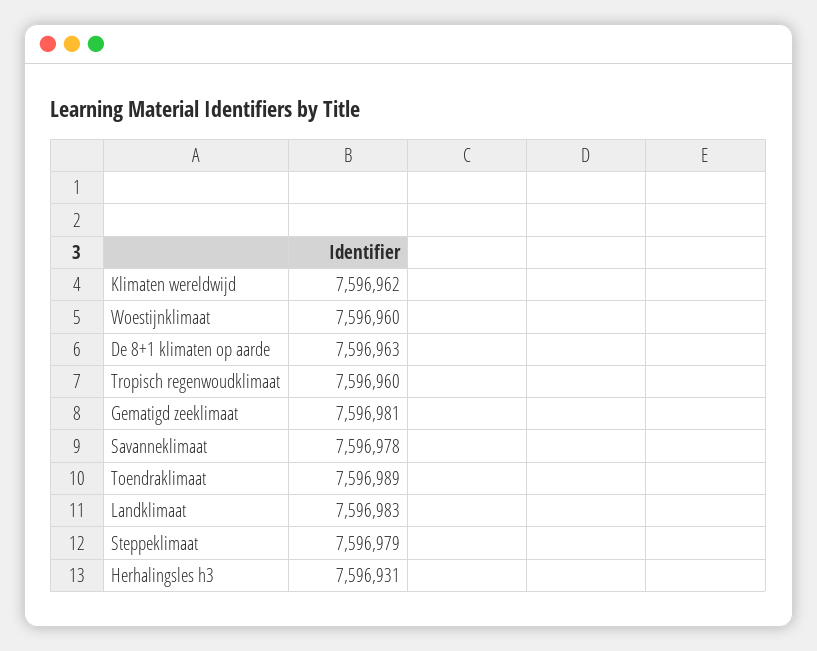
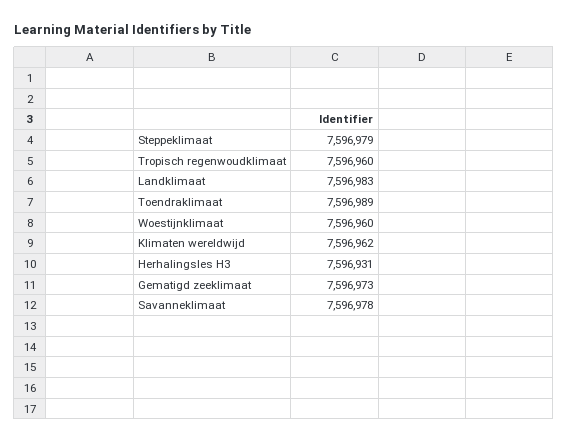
De 8+1 klimaten op aarde: 7596963 -> none
Gematigd zeeklimaat: 7596981 -> 7596973

